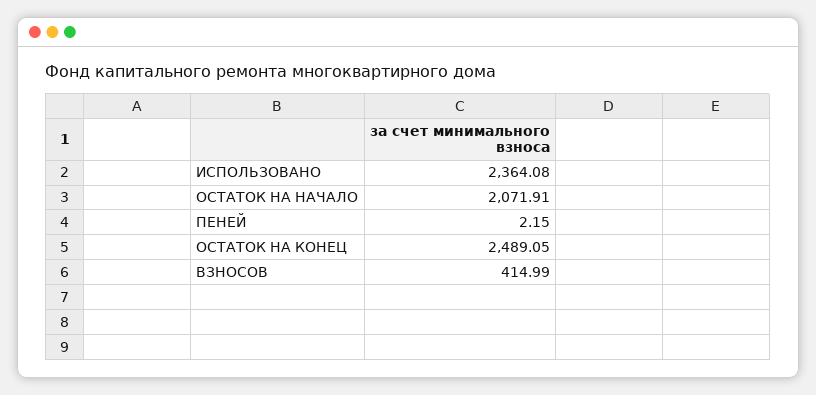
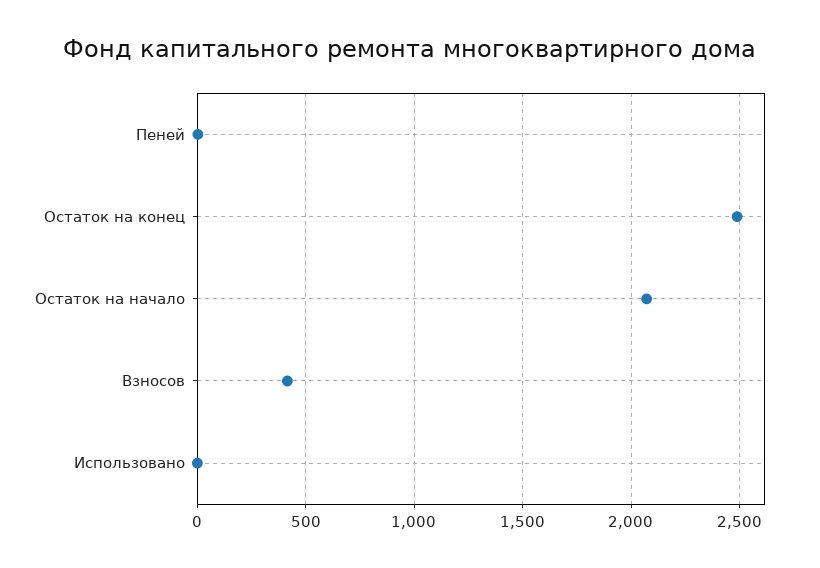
ИСПОЛЬЗОВАНО: 2364.08 -> 0

